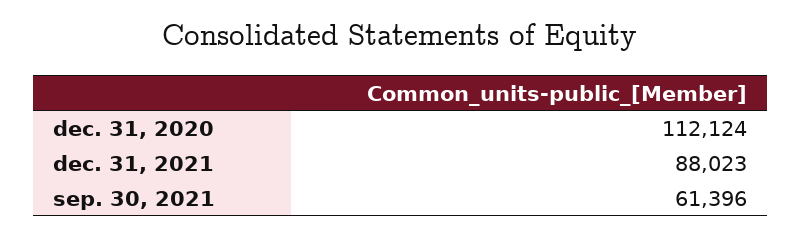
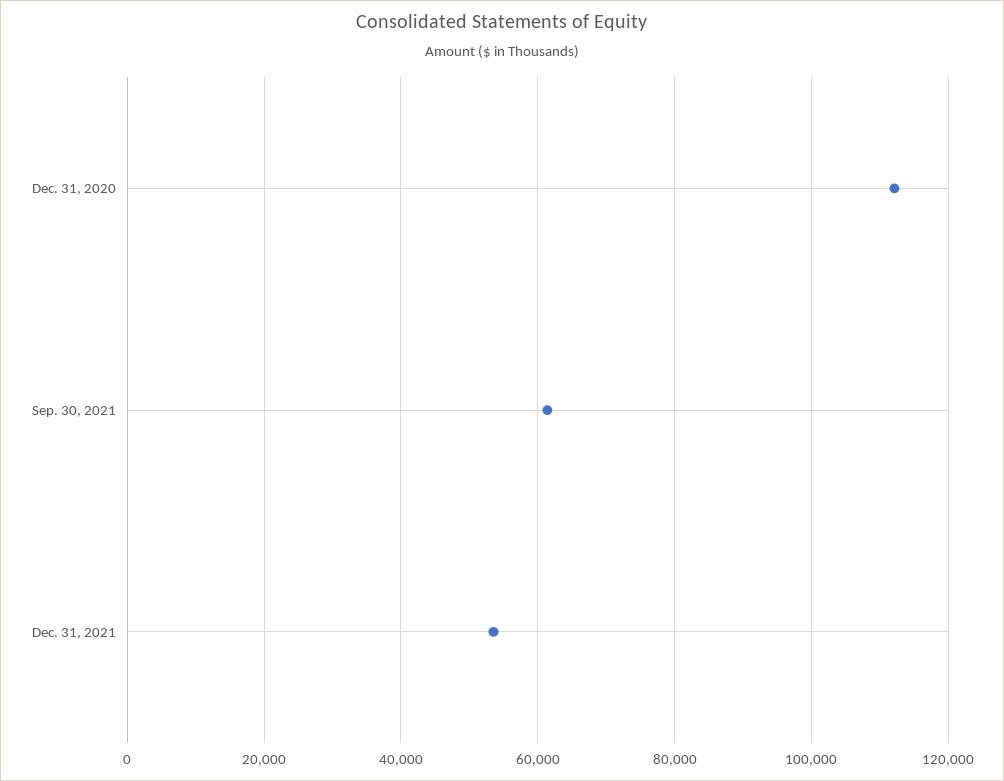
dec. 31, 2021: 88023 -> 54000

